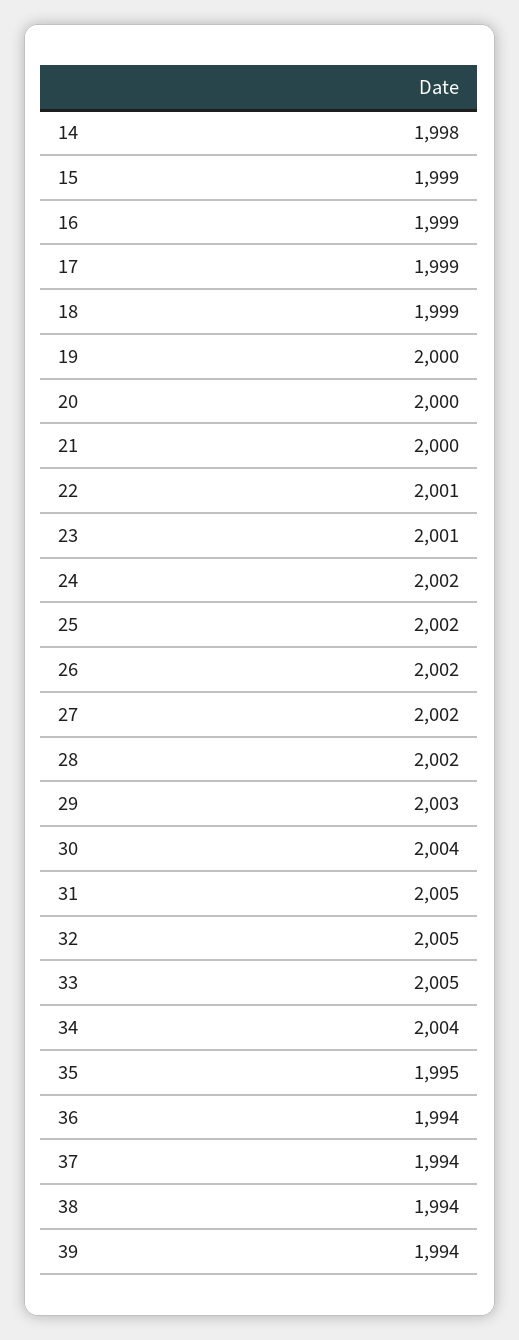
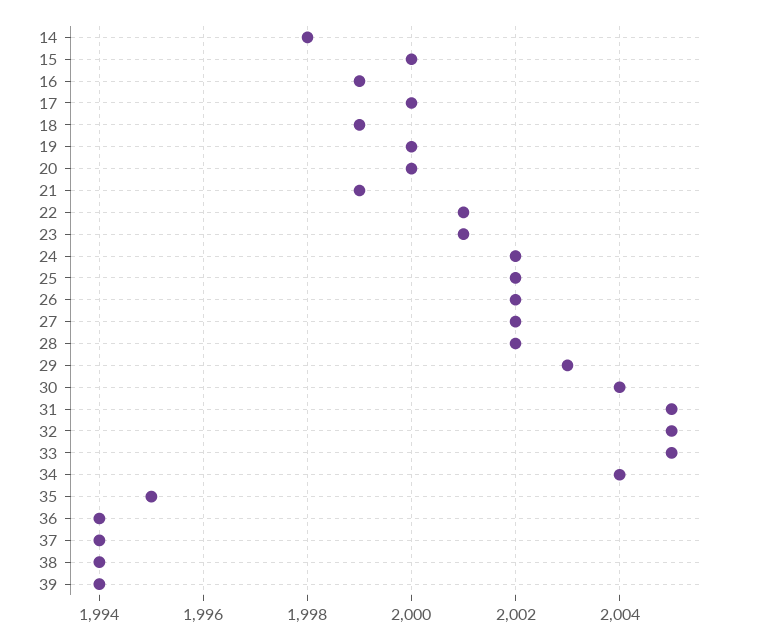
15: 1999 -> 2000
17: 1999 -> 2000
21: 2000 -> 1999

